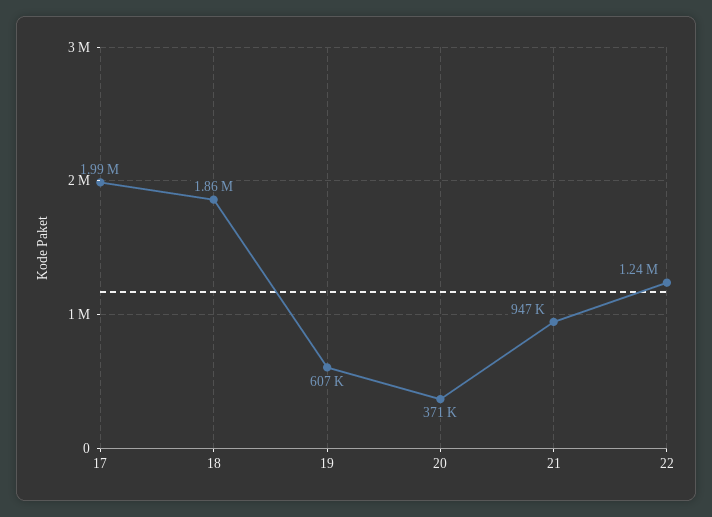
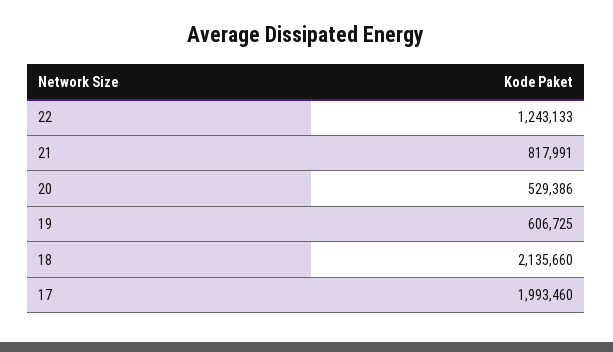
18: 1860000 -> 2135660
20: 371000 -> 529386
21: 947000 -> 817991

